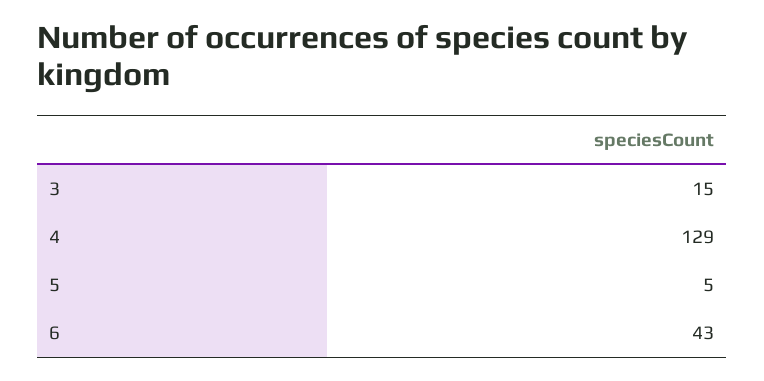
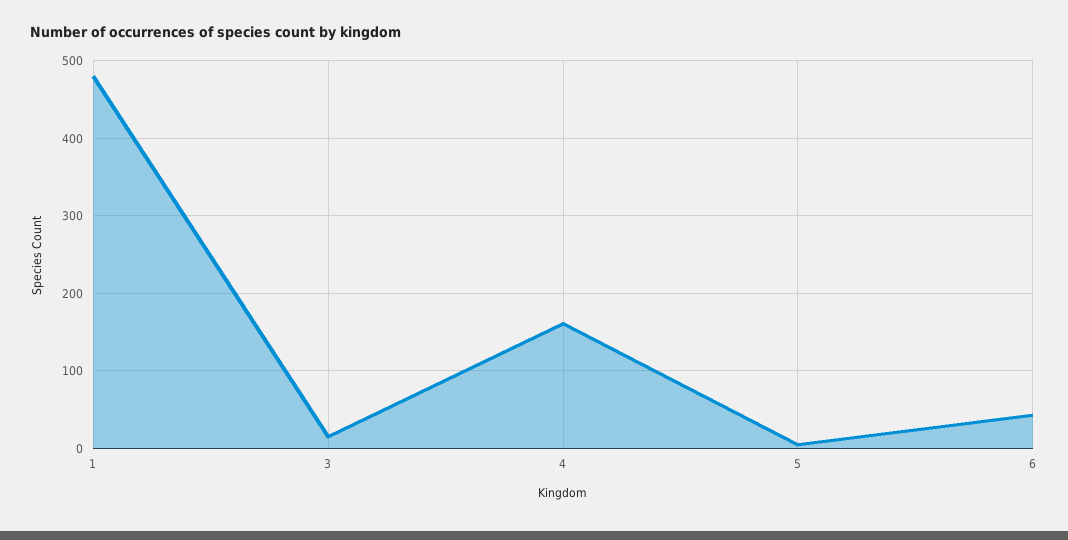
4: 129 -> 160
1: none -> 480

